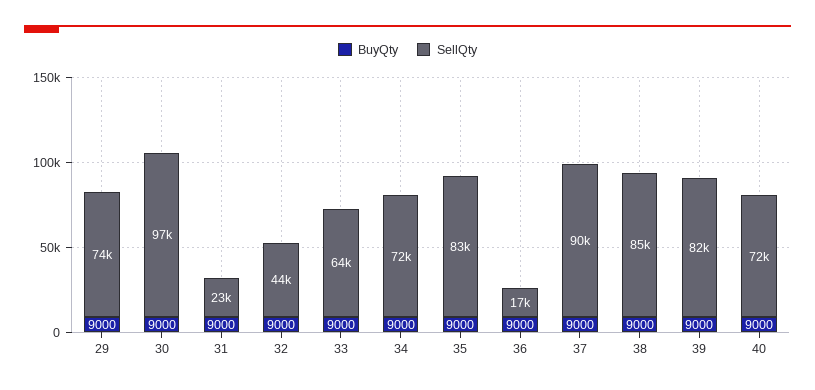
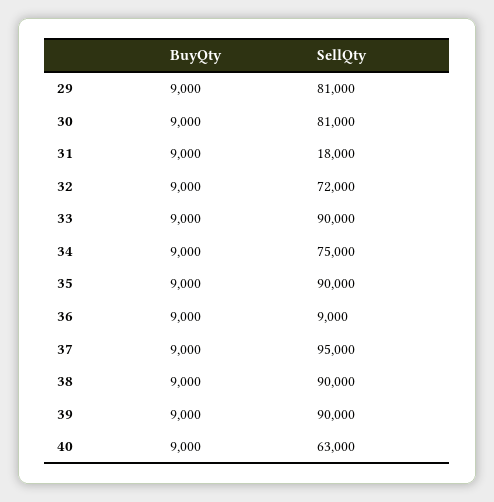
SellQty, 29: 74000 -> 81000
SellQty, 30: 97000 -> 81000
SellQty, 31: 23000 -> 18000
SellQty, 32: 44000 -> 72000
SellQty, 33: 64000 -> 90000
SellQty, 34: 72000 -> 75000
SellQty, 35: 83000 -> 90000
SellQty, 36: 17000 -> 9000
SellQty, 37: 90000 -> 95000
SellQty, 38: 85000 -> 90000
SellQty, 39: 82000 -> 90000
SellQty, 40: 72000 -> 63000

